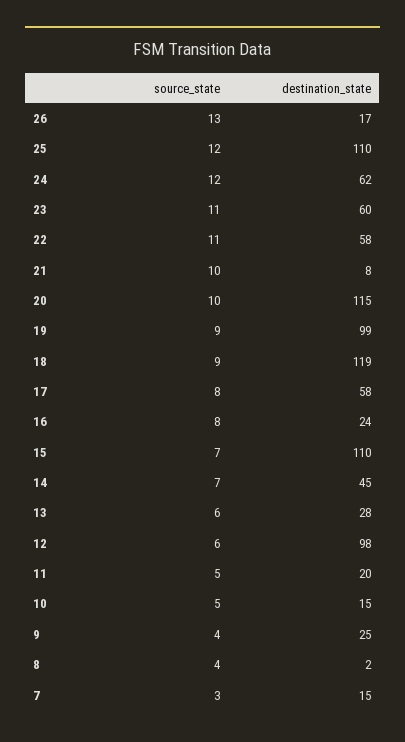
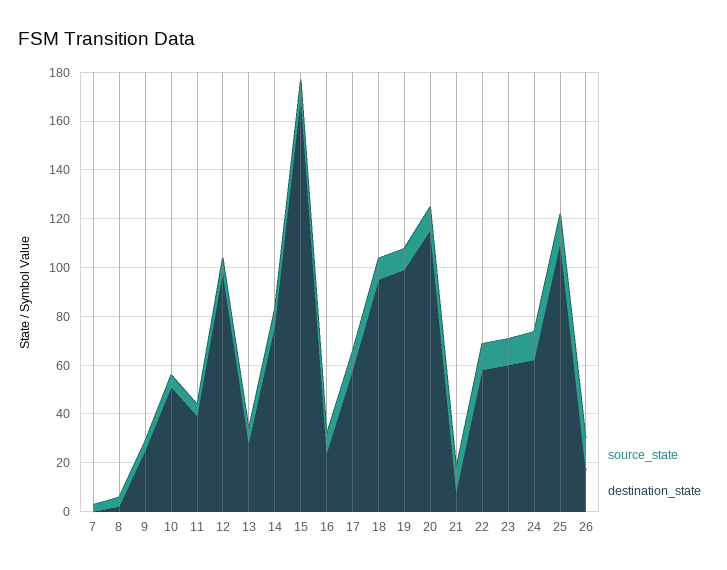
destination_state, 18: 119 -> 95
destination_state, 15: 110 -> 170
destination_state, 14: 45 -> 75
destination_state, 11: 20 -> 40
destination_state, 10: 15 -> 50
destination_state, 7: 15 -> 0

